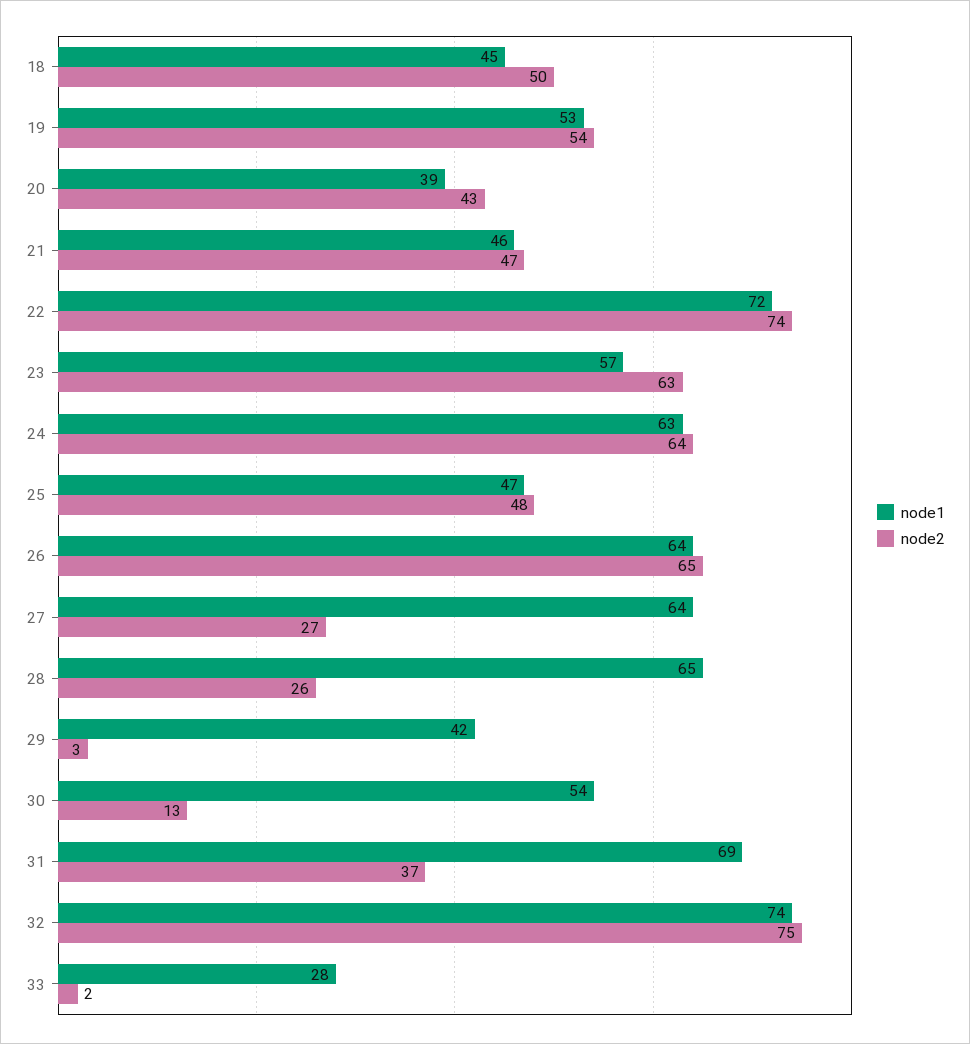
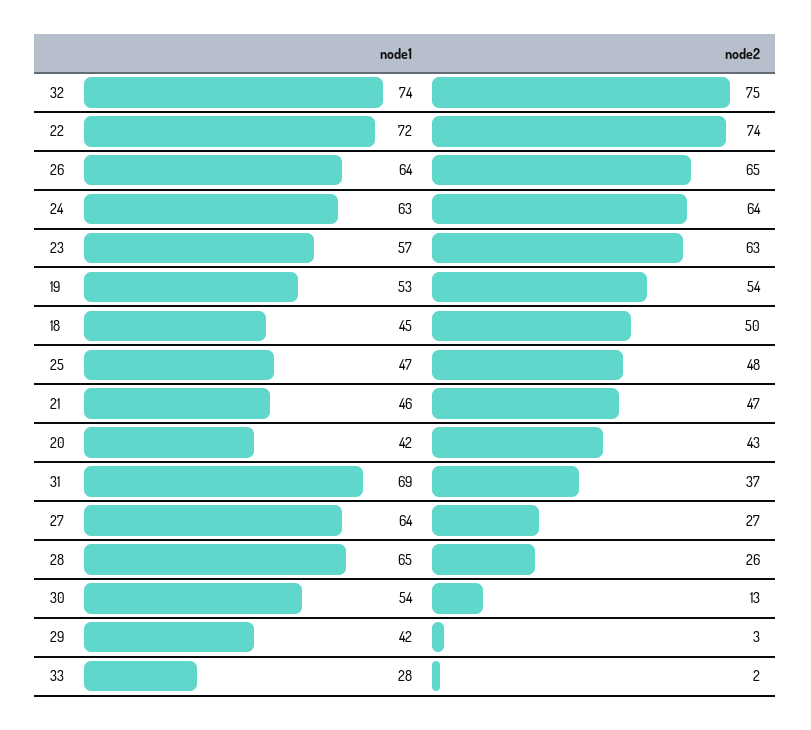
node1, 20: 39 -> 42

